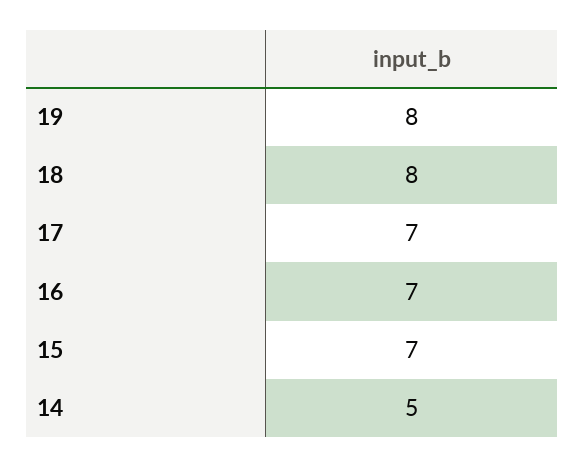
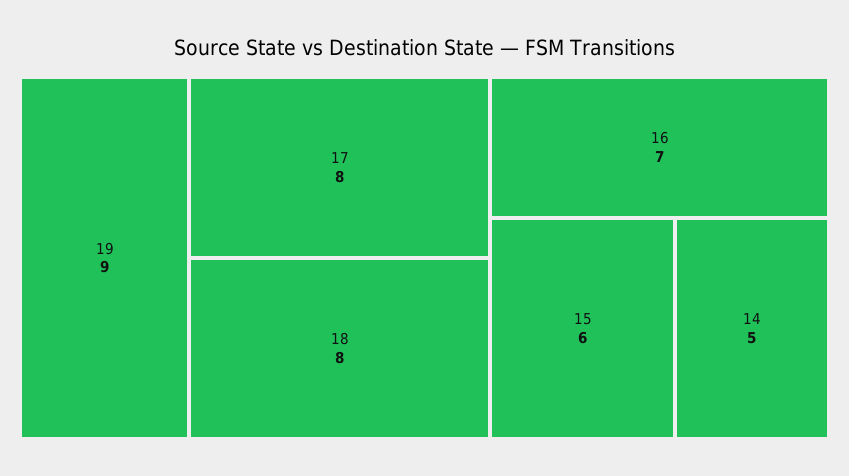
19: 8 -> 9
17: 7 -> 8
15: 7 -> 6

